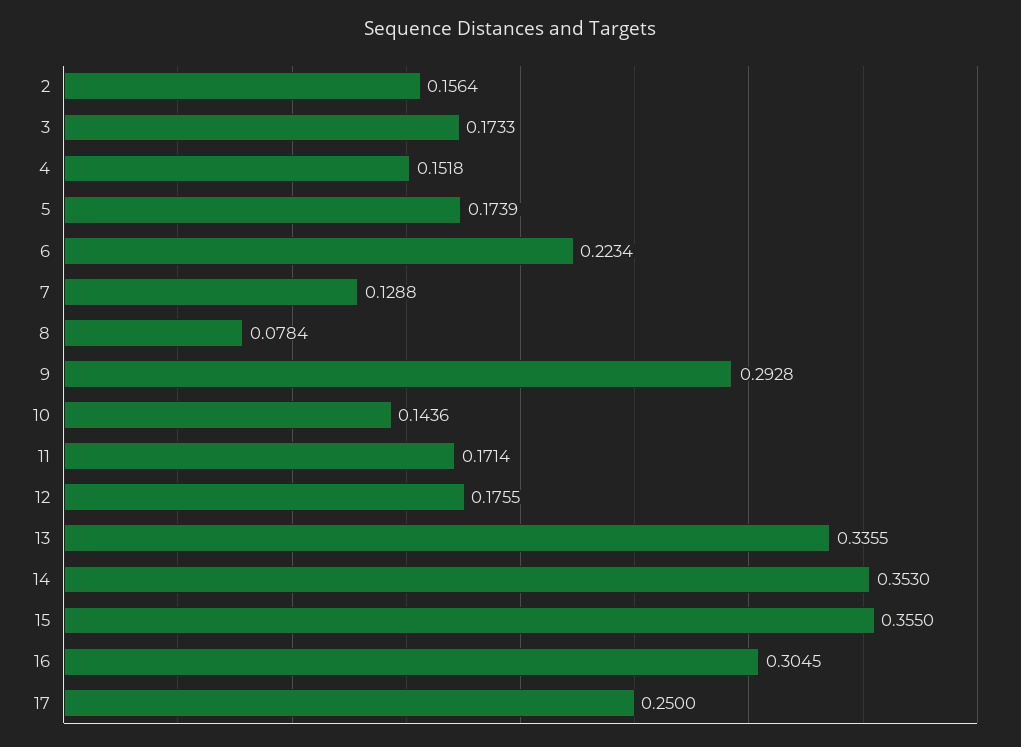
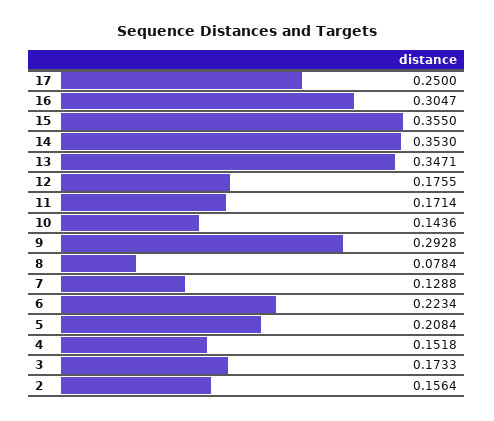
5: 0.1739 -> 0.2084
13: 0.3355 -> 0.3471
16: 0.3045 -> 0.3047

